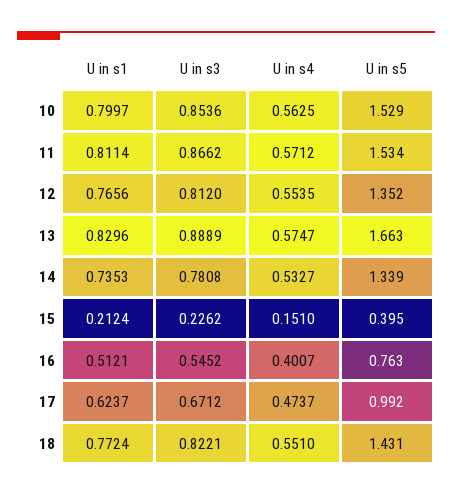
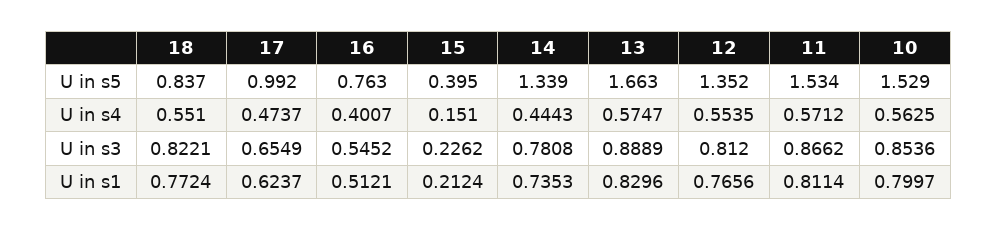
U in s4, 14: 0.5327 -> 0.4443
U in s3, 17: 0.6712 -> 0.6549
U in s5, 18: 1.431 -> 0.837

